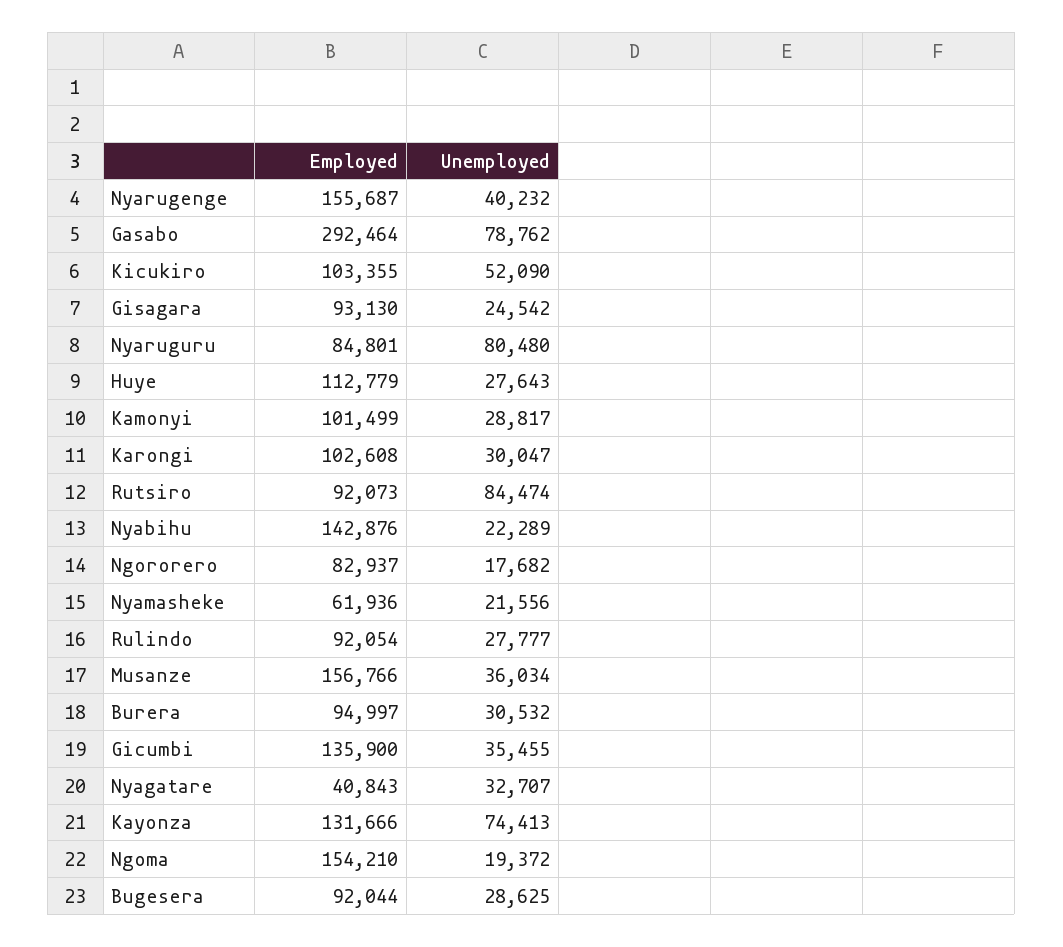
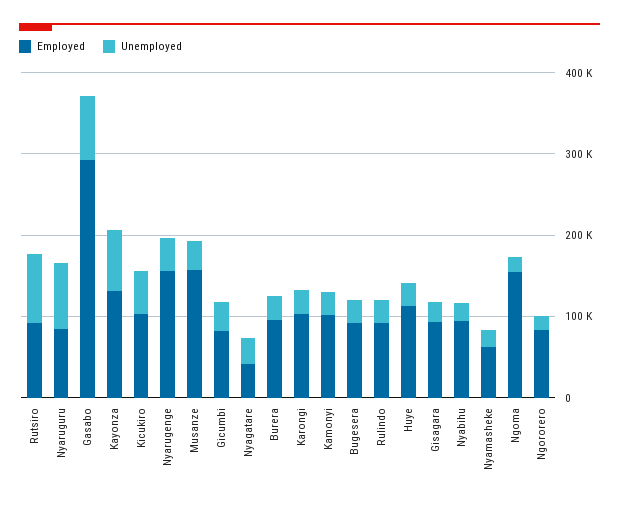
Employed, Nyabihu: 142876 -> 100000
Employed, Gicumbi: 135900 -> 80000

